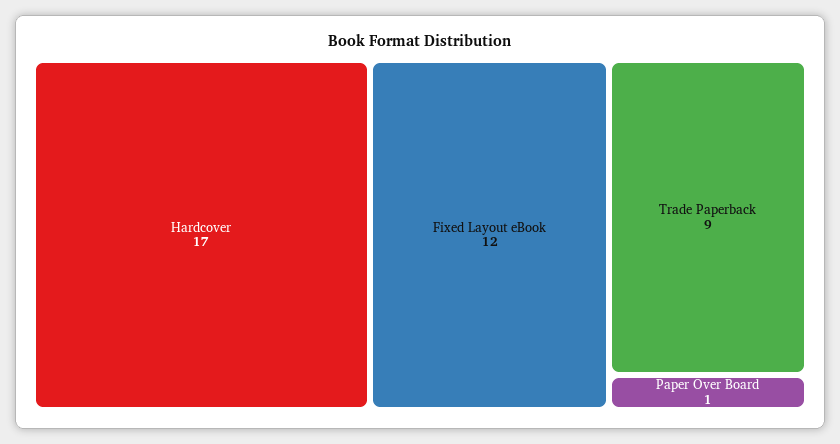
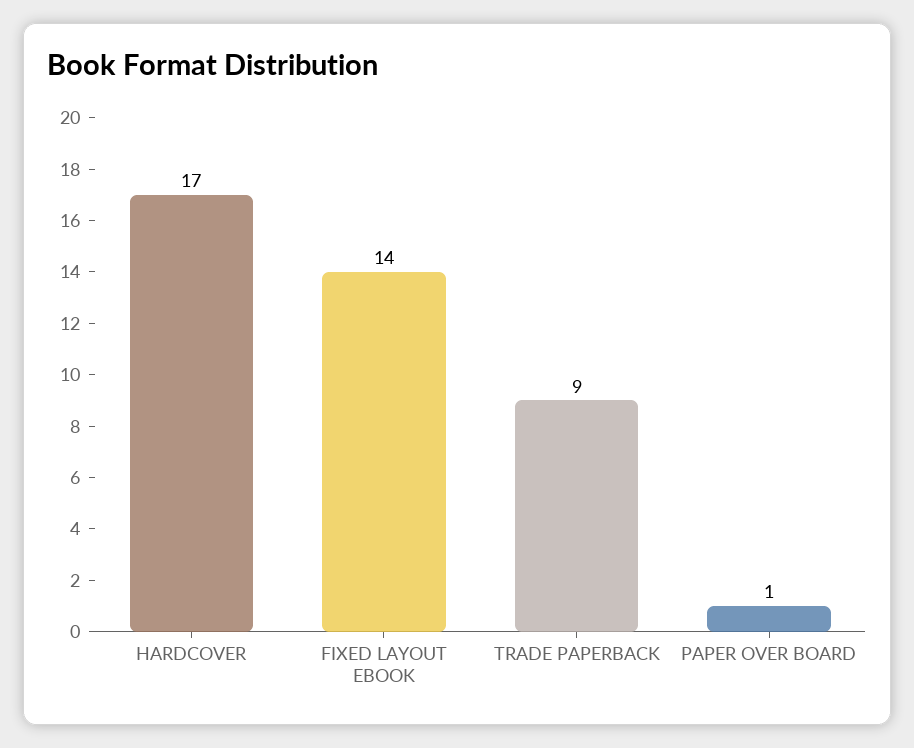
Fixed Layout eBook: 12 -> 14

